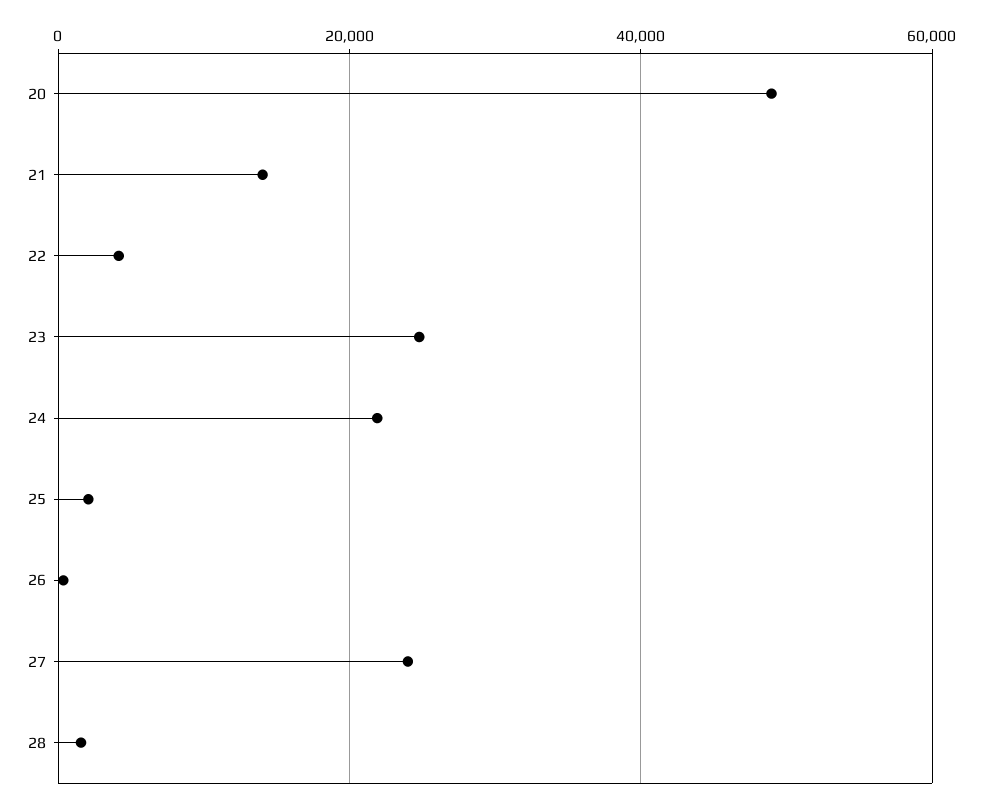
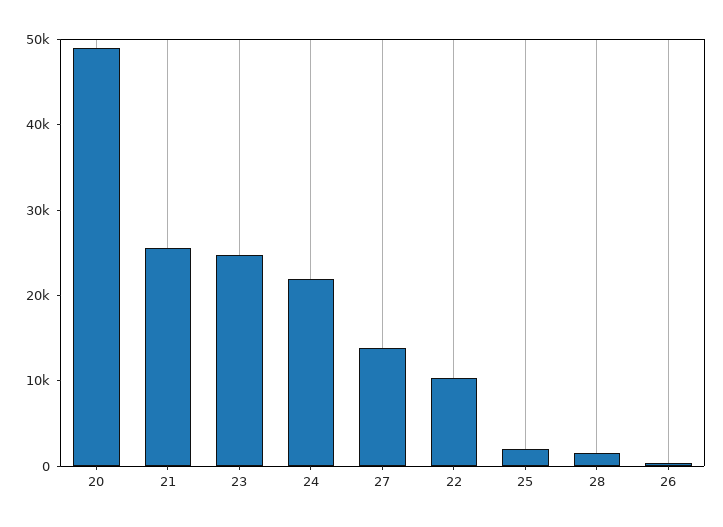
21: 14000 -> 26000
22: 4000 -> 10000
27: 24000 -> 14000

